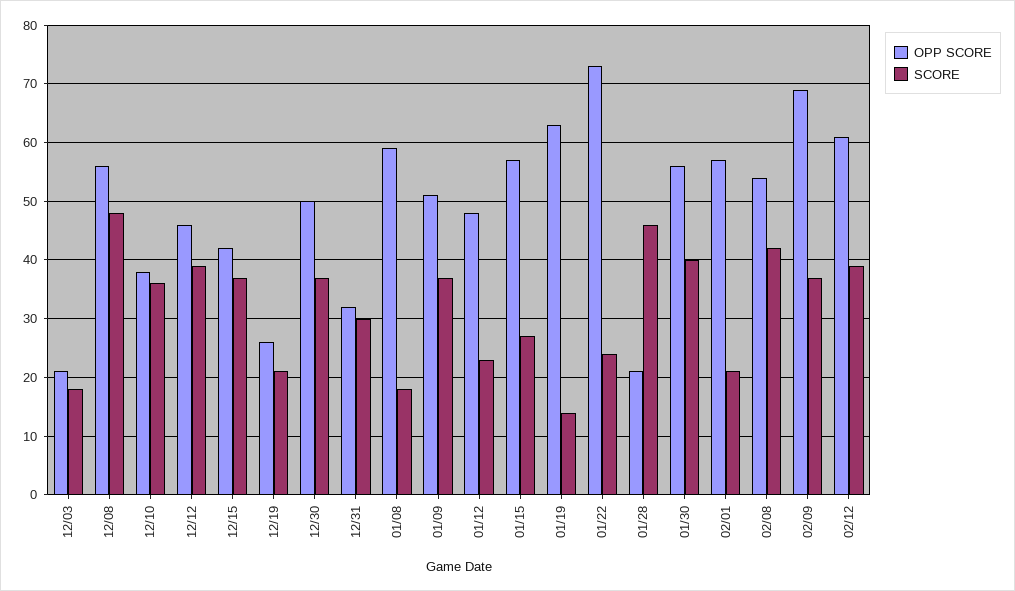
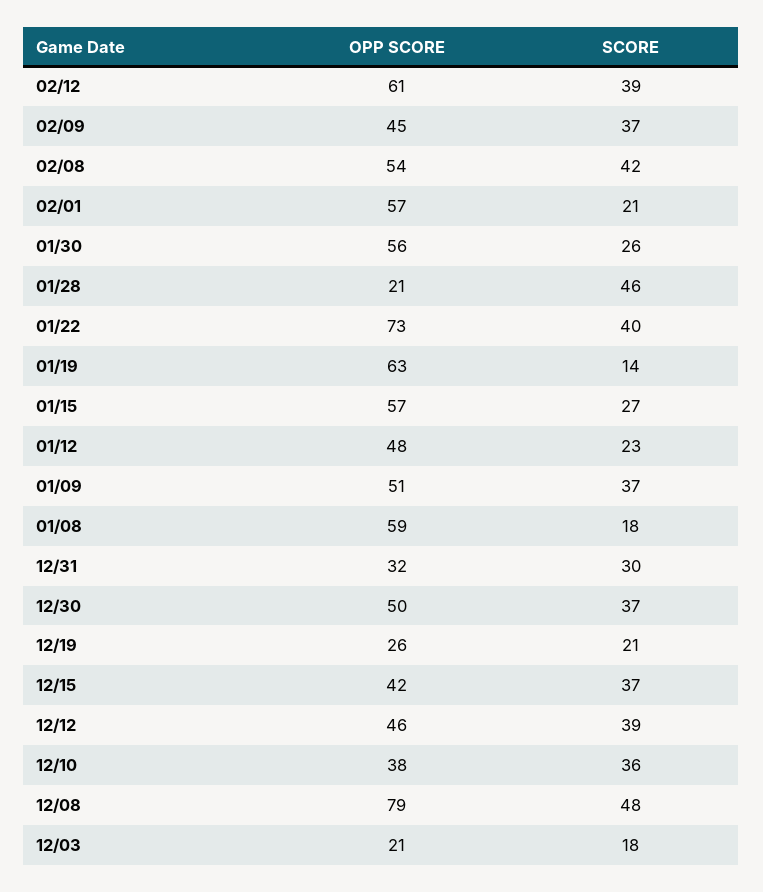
OPP SCORE, 12/08: 55 -> 79
SCORE, 01/22: 25 -> 40
SCORE, 01/30: 40 -> 26
OPP SCORE, 02/09: 70 -> 45

